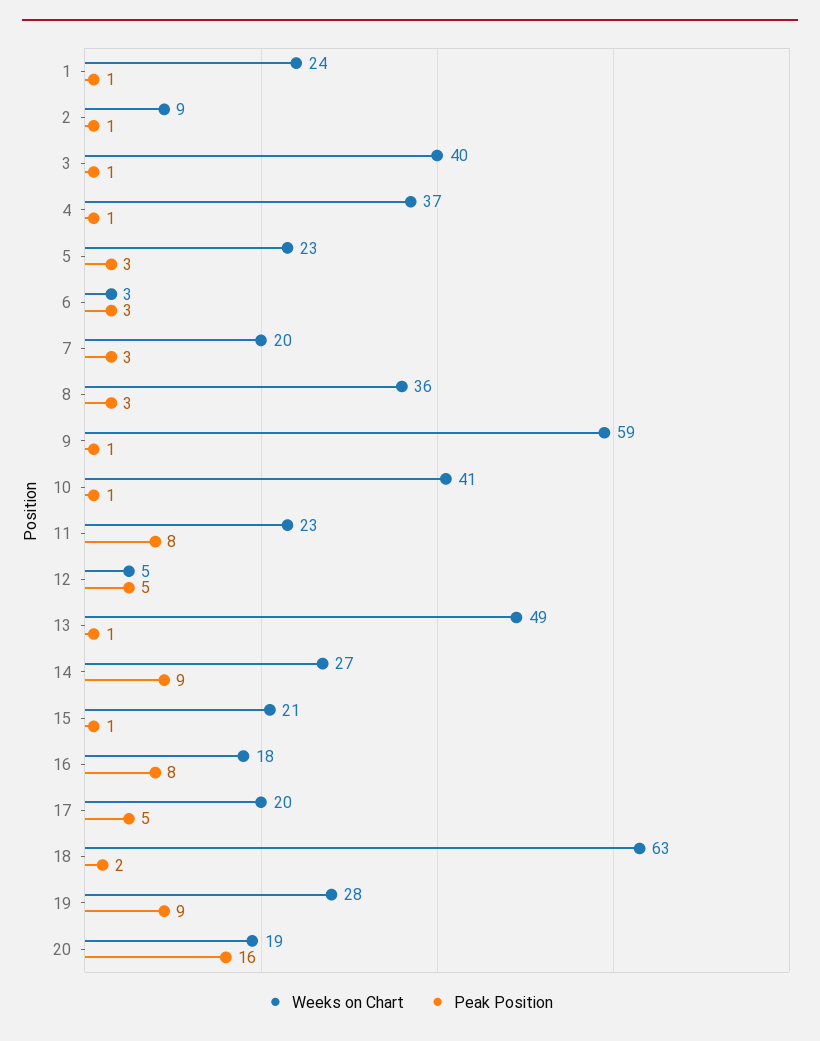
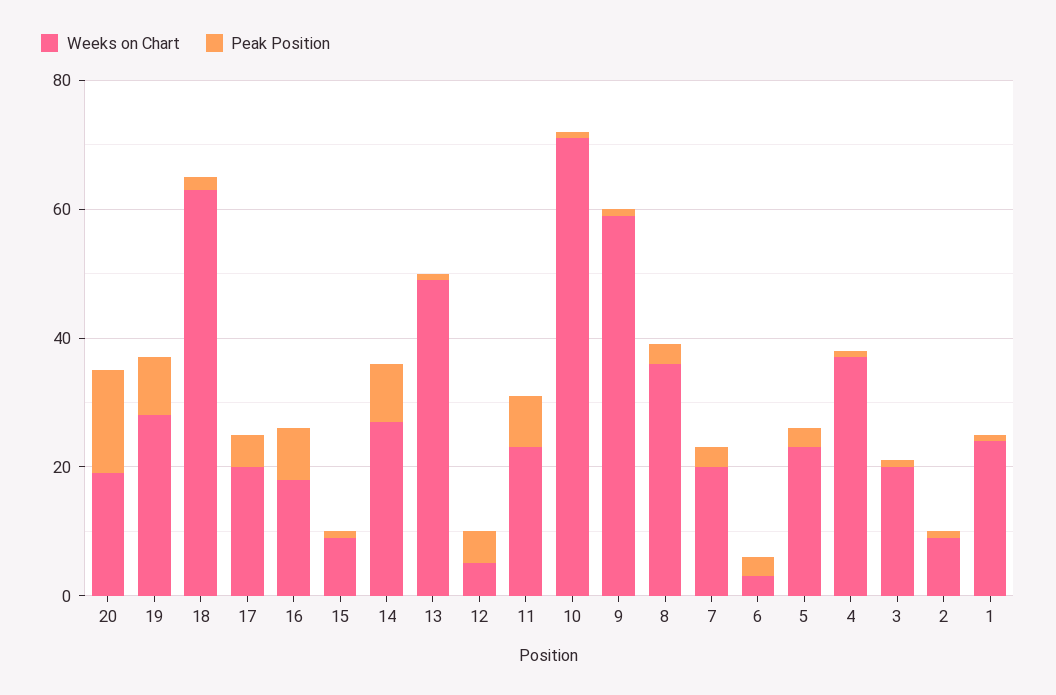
Weeks on Chart, 3: 40 -> 20
Weeks on Chart, 10: 41 -> 70
Weeks on Chart, 15: 21 -> 10

